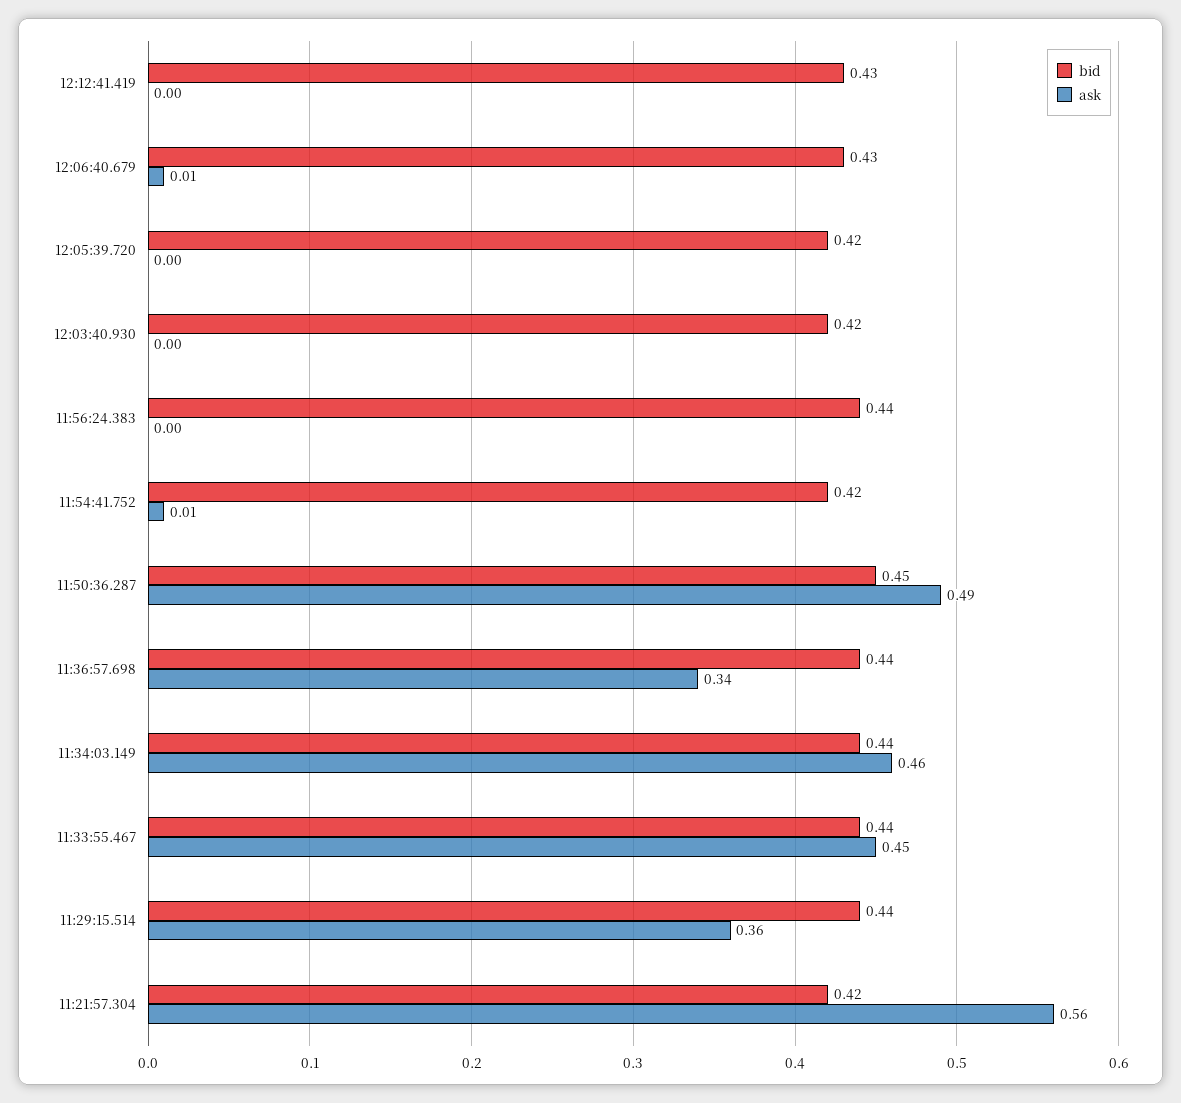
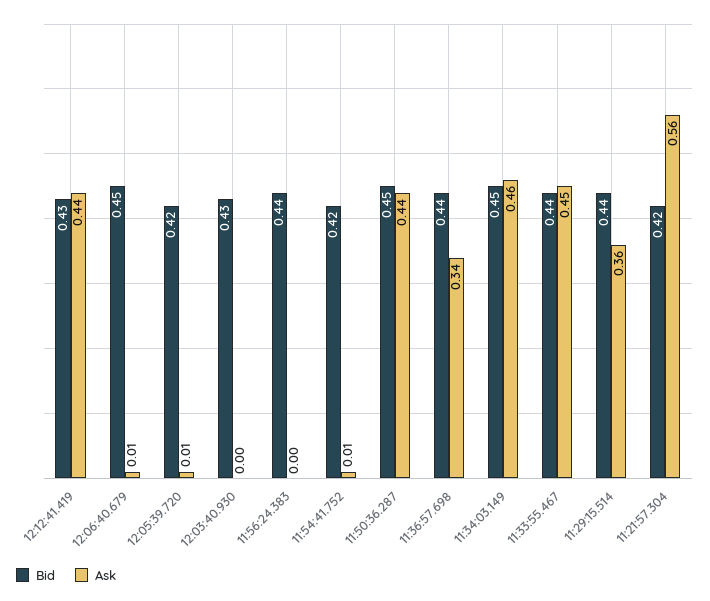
ask, 12:12:41.419: 0 -> 0.44
bid, 12:06:40.679: 0.43 -> 0.45
ask, 12:05:39.720: 0 -> 0.01
bid, 12:03:40.930: 0.42 -> 0.43
ask, 11:50:36.287: 0.49 -> 0.44
bid, 11:34:03.149: 0.44 -> 0.45

